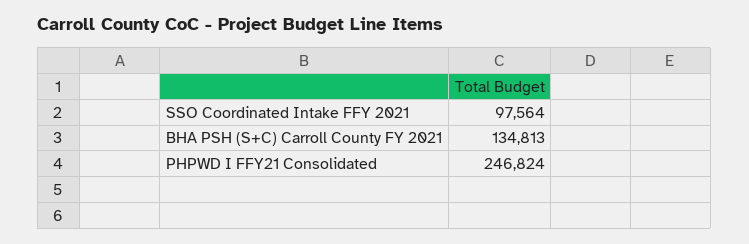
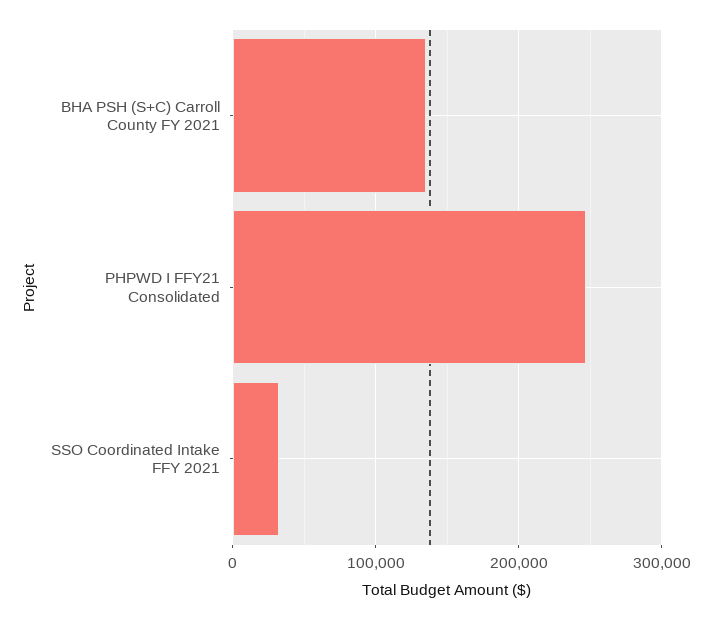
SSO Coordinated Intake FFY 2021: 97564 -> 30000

